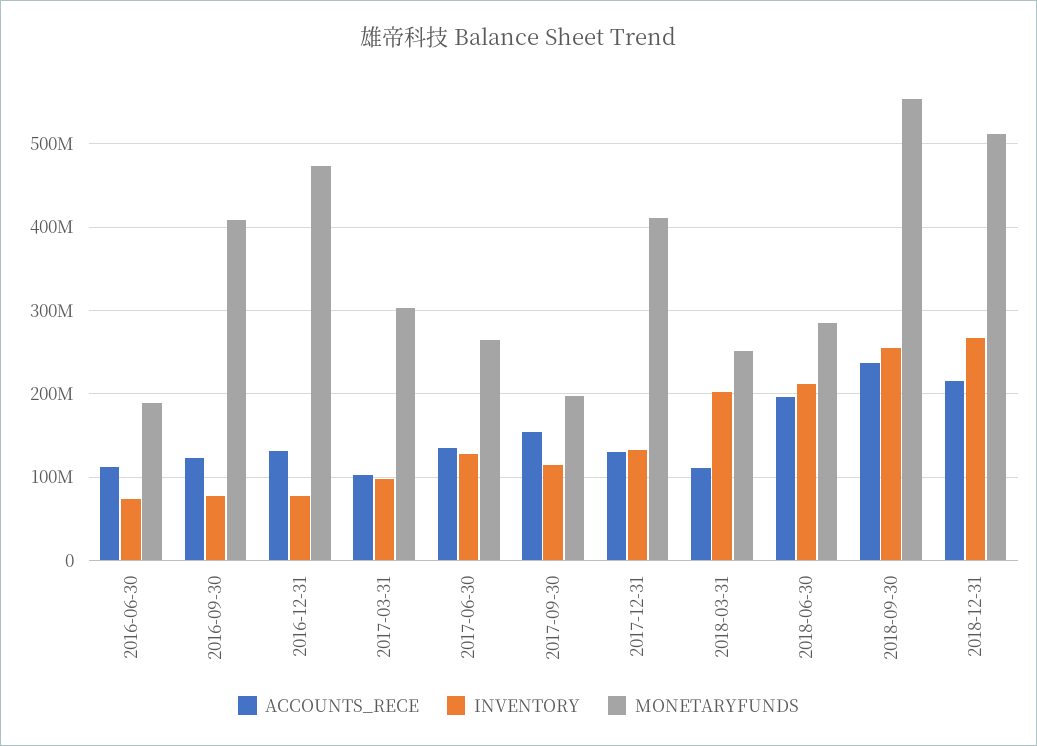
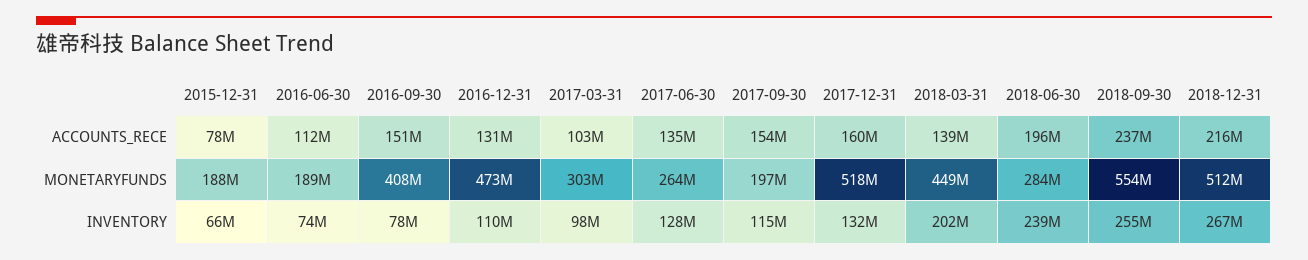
ACCOUNTS_RECE, 2016-09-30: 120000000 -> 151000000
INVENTORY, 2016-12-31: 80000000 -> 110000000
ACCOUNTS_RECE, 2017-12-31: 130000000 -> 160000000
MONETARYFUNDS, 2017-12-31: 410000000 -> 518000000
ACCOUNTS_RECE, 2018-03-31: 110000000 -> 139000000
MONETARYFUNDS, 2018-03-31: 250000000 -> 449000000
INVENTORY, 2018-06-30: 210000000 -> 239000000
ACCOUNTS_RECE, 2015-12-31: none -> 78000000
MONETARYFUNDS, 2015-12-31: none -> 188000000
INVENTORY, 2015-12-31: none -> 66000000

